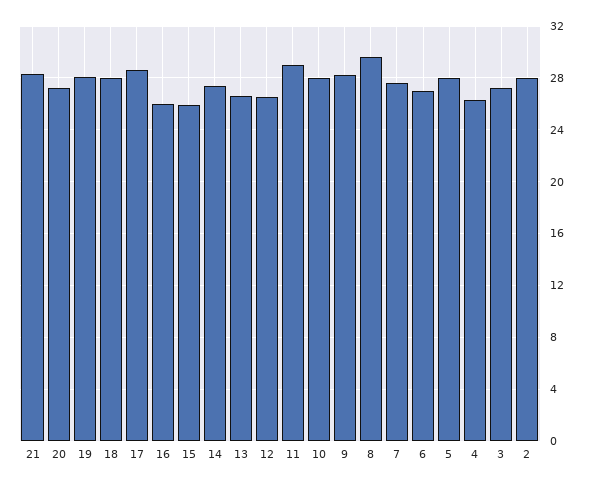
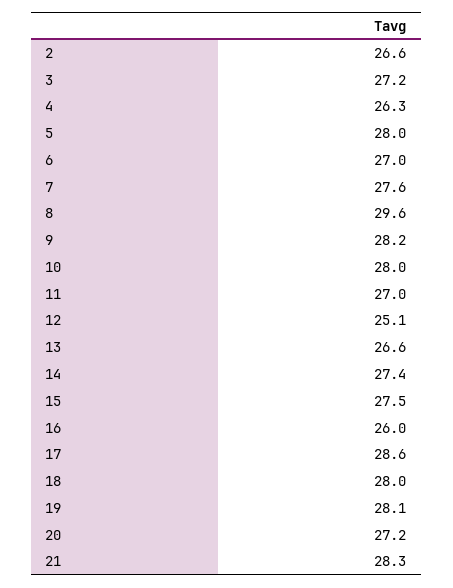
15: 26 -> 27.5
12: 26.5 -> 25.1
11: 29 -> 27
2: 28 -> 26.6

